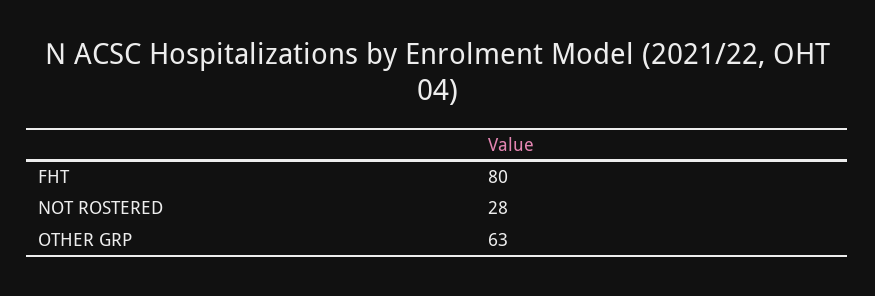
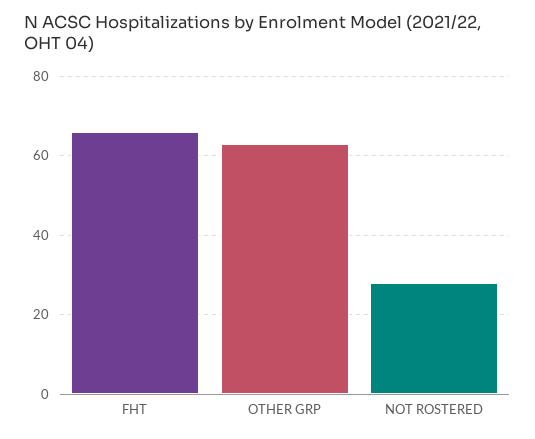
FHT: 80 -> 65

